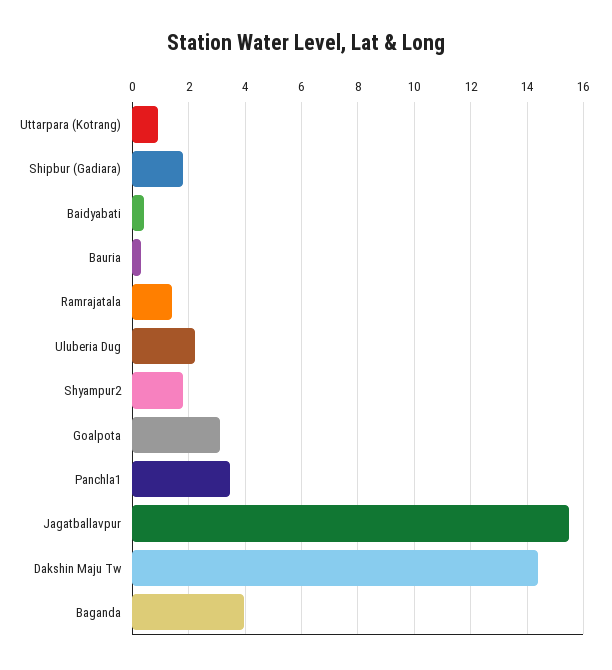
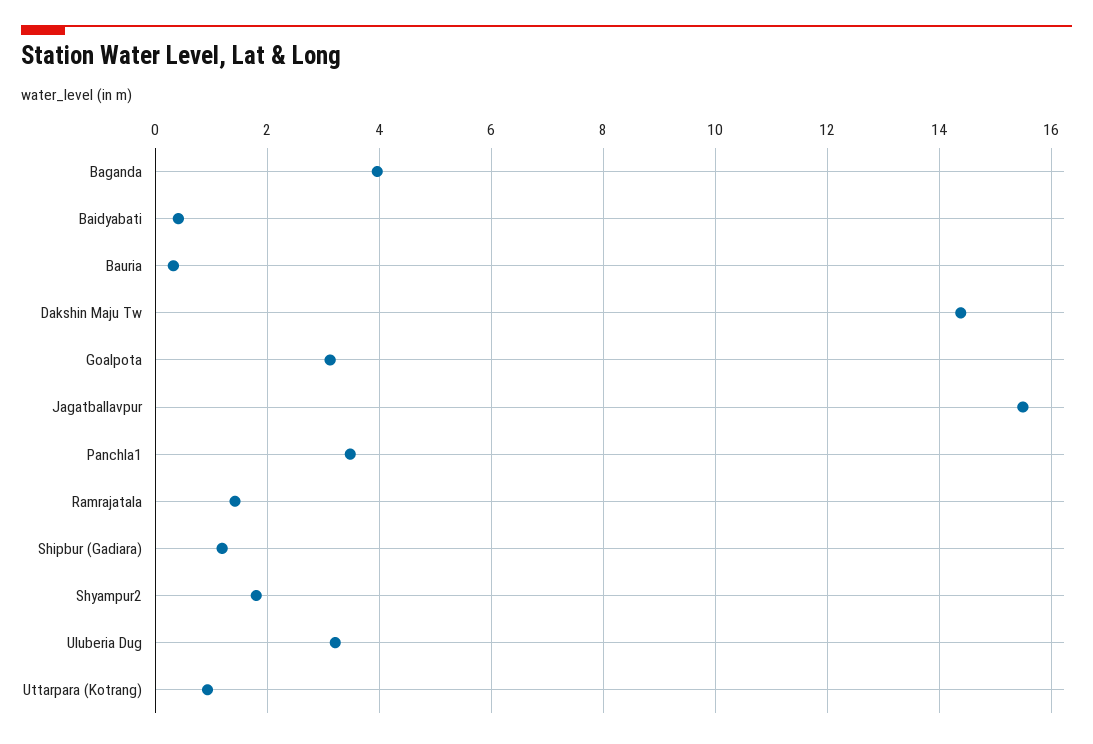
Shipbur (Gadiara): 1.75 -> 1.2
Uluberia Dug: 2.25 -> 3.2

